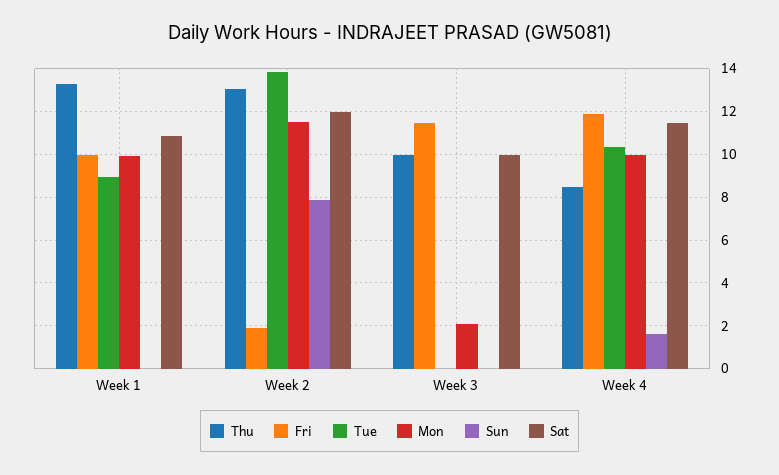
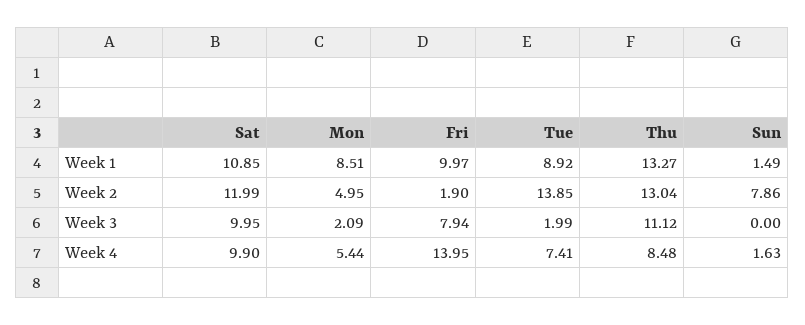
Mon, Week 1: 10 -> 8.51
Sun, Week 1: 0 -> 1.49
Mon, Week 2: 11.5 -> 4.95
Thu, Week 3: 10 -> 11.12
Fri, Week 3: 11.5 -> 7.94
Tue, Week 3: 0 -> 1.99
Fri, Week 4: 12 -> 13.95
Tue, Week 4: 10.5 -> 7.41
Mon, Week 4: 10 -> 5.44
Sat, Week 4: 11.5 -> 9.9

